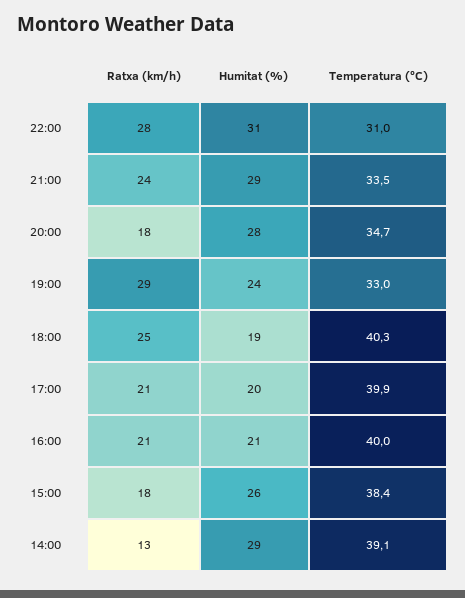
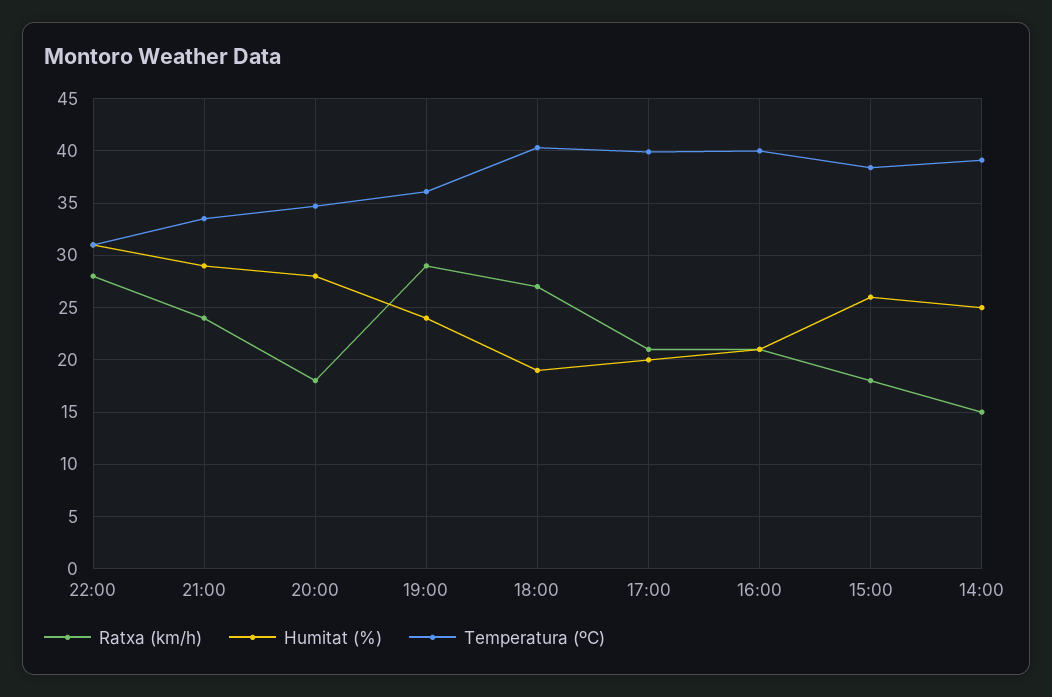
Temperatura (ºC), 19:00: 33 -> 36
Ratxa (km/h), 18:00: 25 -> 27
Ratxa (km/h), 14:00: 13 -> 15
Humitat (%), 14:00: 29 -> 25

